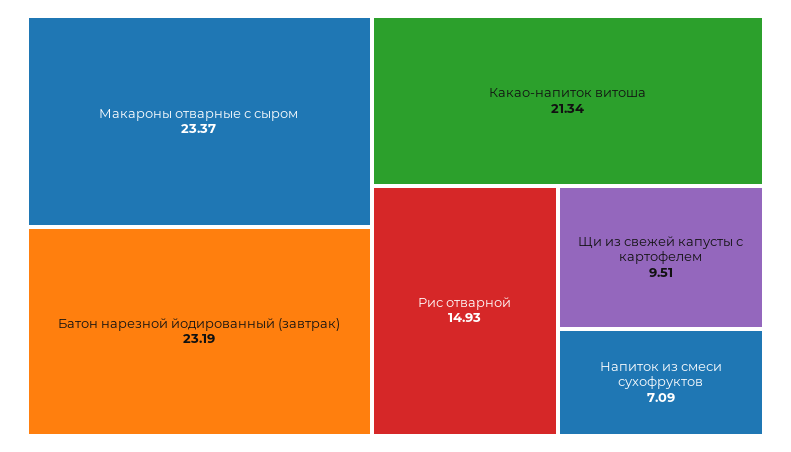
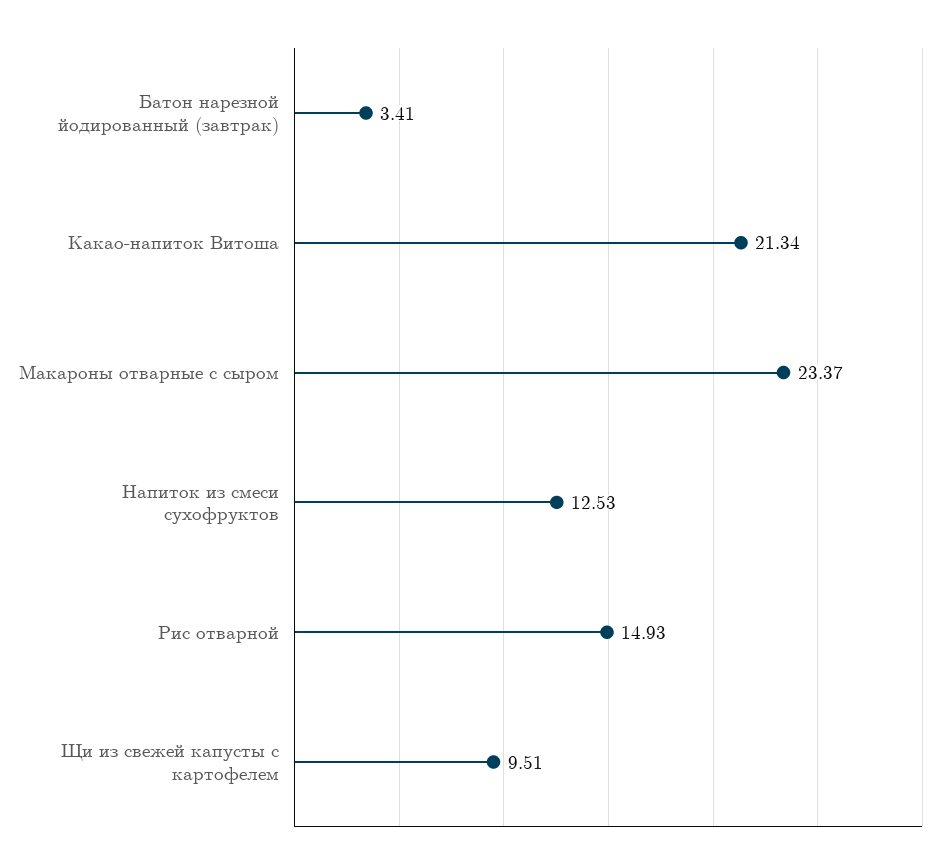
Батон нарезной йодированный (завтрак): 23.19 -> 3.41
Напиток из смеси сухофруктов: 7.09 -> 12.53

